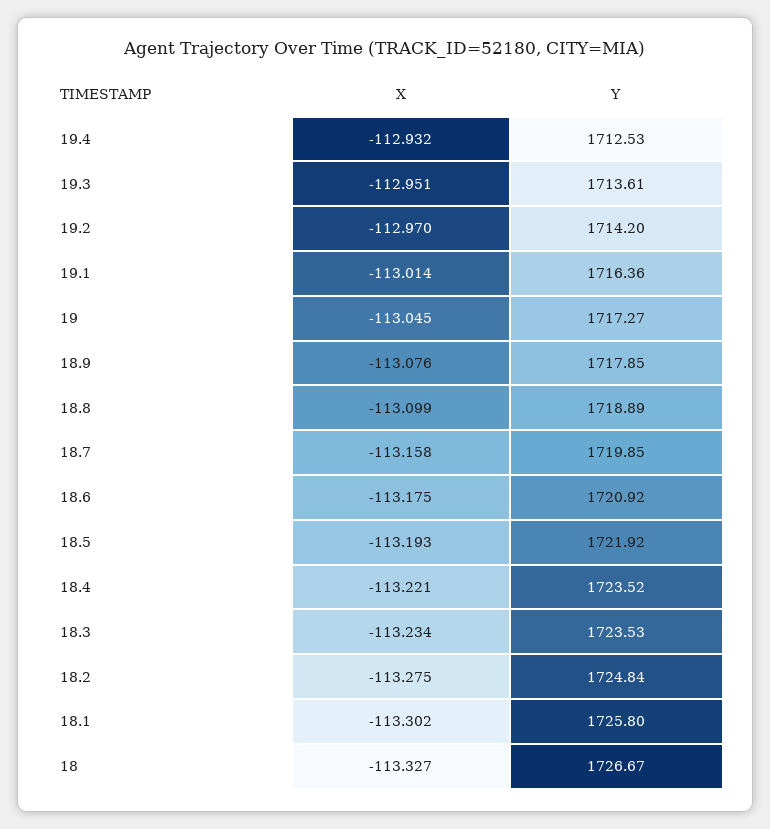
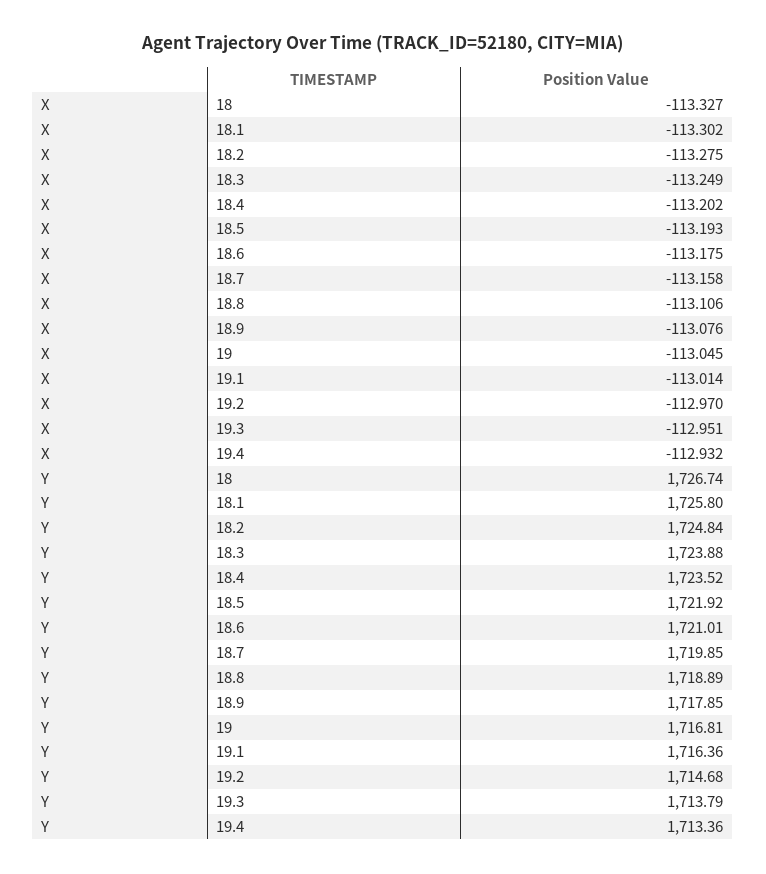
Y, 19.4: 1712.53 -> 1713.36
Y, 19.3: 1713.61 -> 1713.79
Y, 19.2: 1714.2 -> 1714.68
Y, 19: 1717.27 -> 1716.81
X, 18.8: -113.099 -> -113.106
Y, 18.6: 1720.92 -> 1721.01
X, 18.4: -113.221 -> -113.202
X, 18.3: -113.234 -> -113.249
Y, 18.3: 1723.53 -> 1723.88
Y, 18: 1726.67 -> 1726.74

